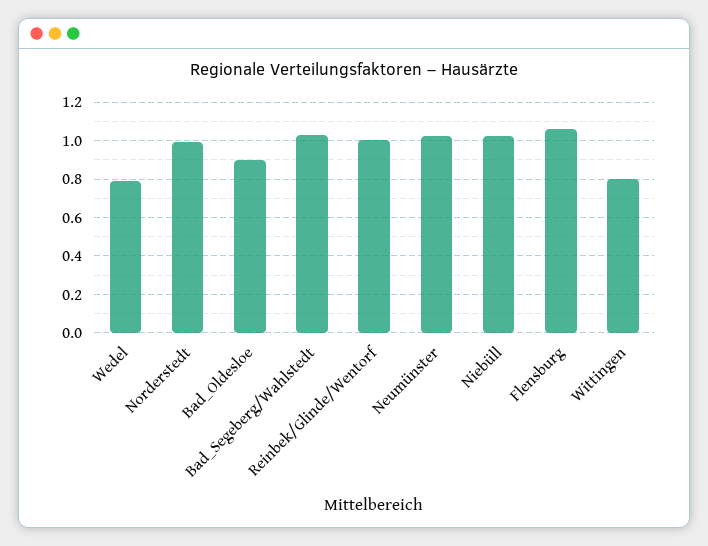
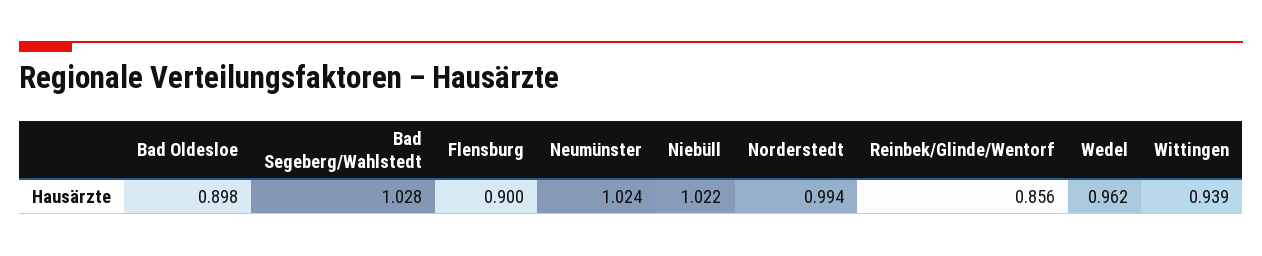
Wedel: 0.8 -> 0.962
Reinbek/Glinde/Wentorf: 1 -> 0.856
Flensburg: 1.05 -> 0.9
Wittingen: 0.8 -> 0.939

